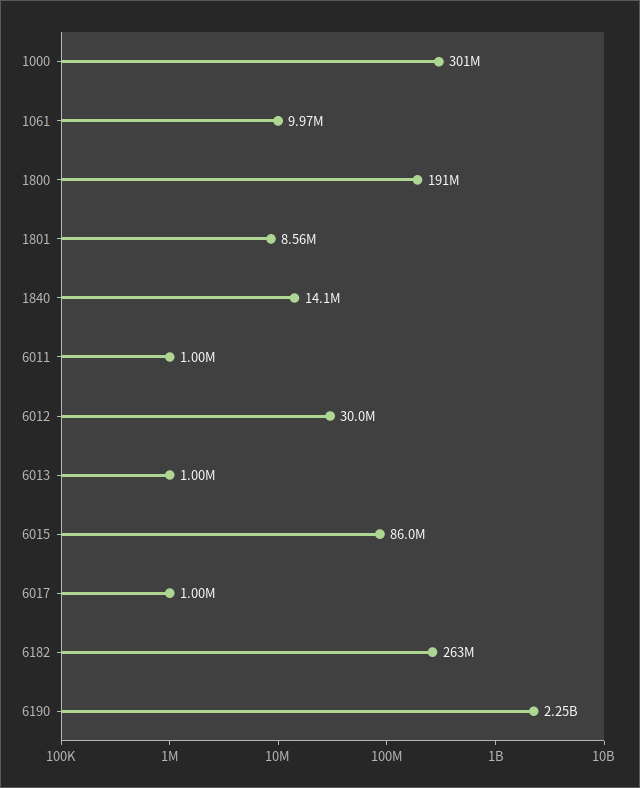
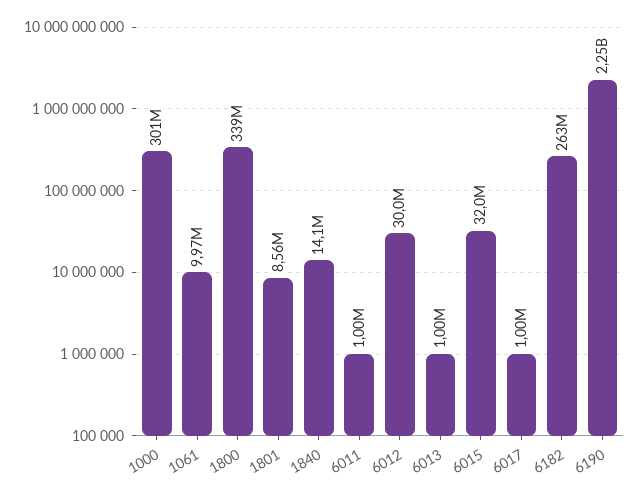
1800: 191000000 -> 339000000
6015: 86000000 -> 32000000

